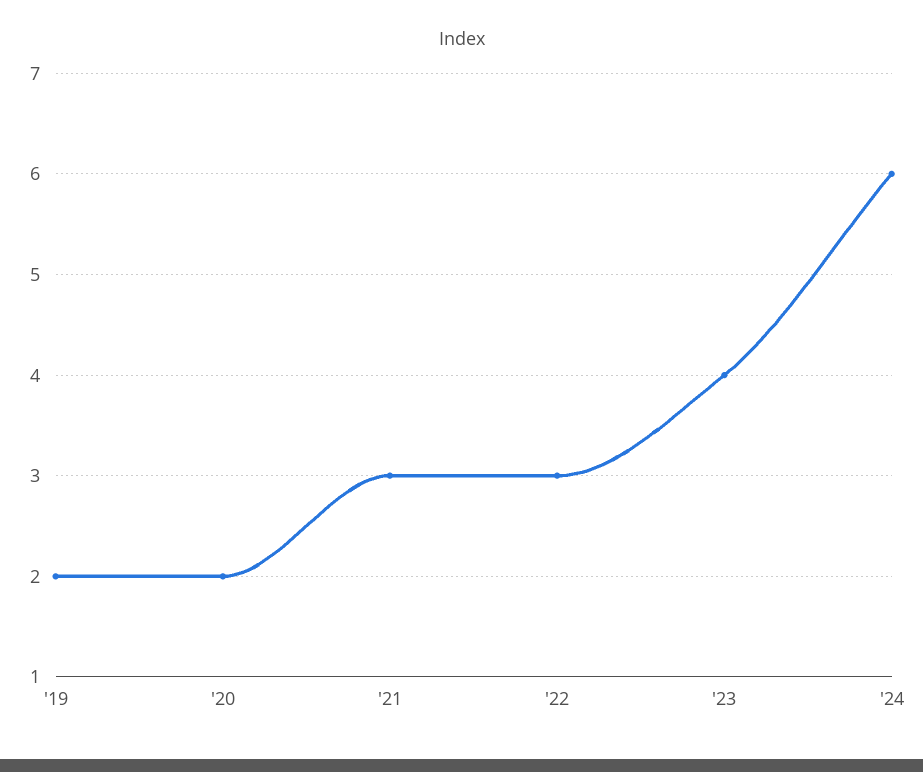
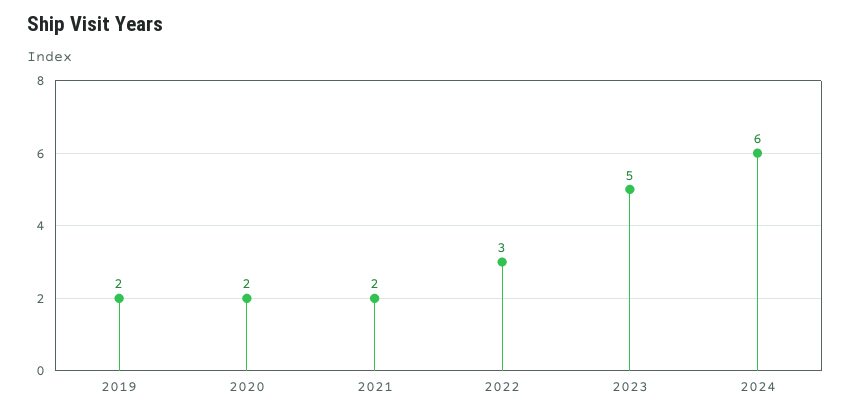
'21: 3 -> 2
'23: 4 -> 5

